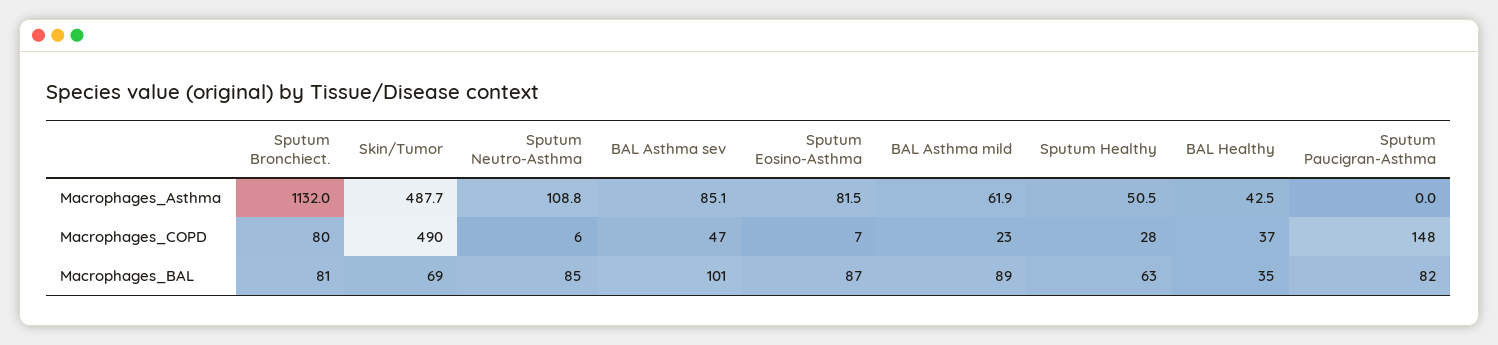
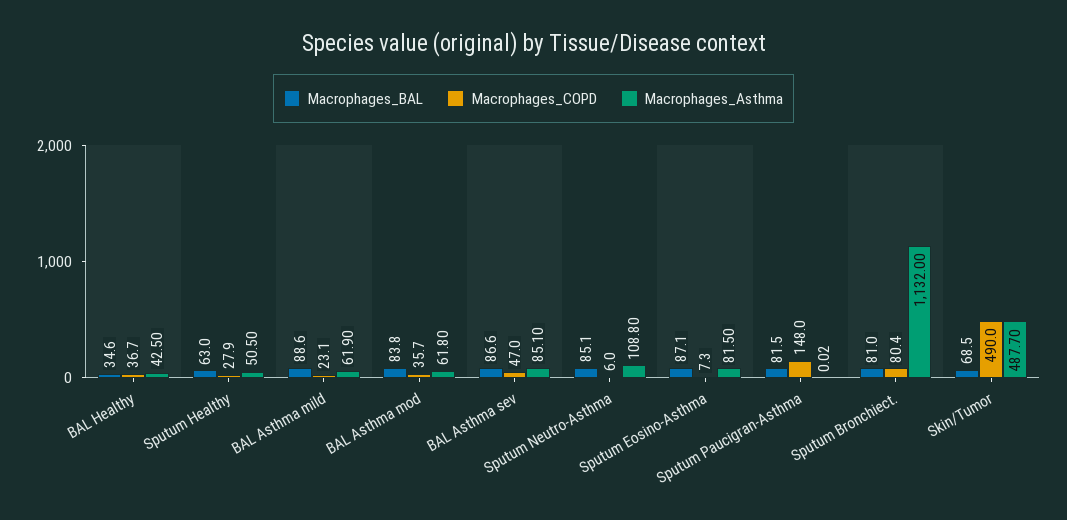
Macrophages_BAL, BAL Asthma sev: 101 -> 86.6
Macrophages_BAL, BAL Asthma mod: none -> 83.8
Macrophages_COPD, BAL Asthma mod: none -> 35.7
Macrophages_Asthma, BAL Asthma mod: none -> 61.8

